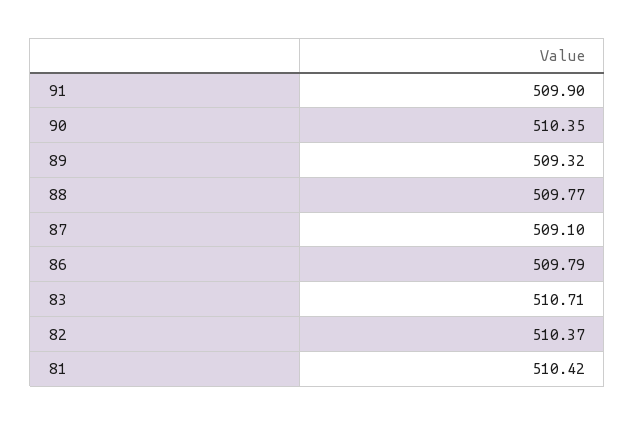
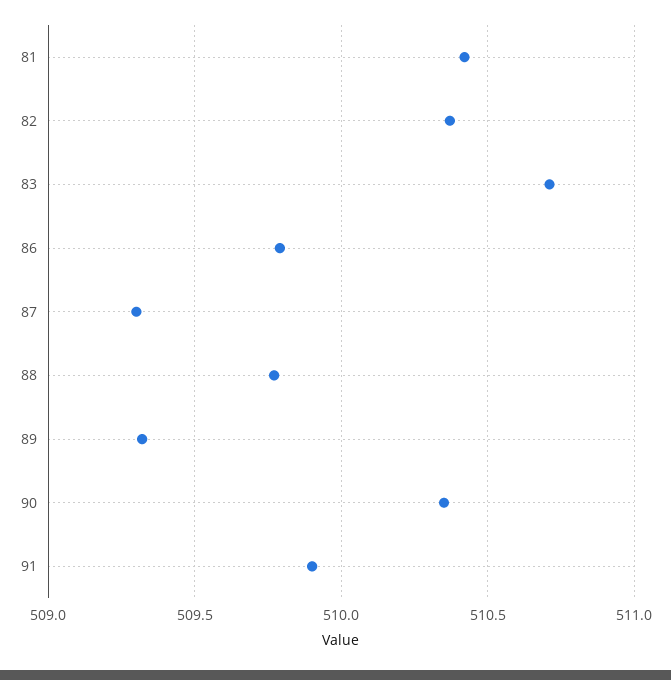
87: 509.1 -> 509.3

